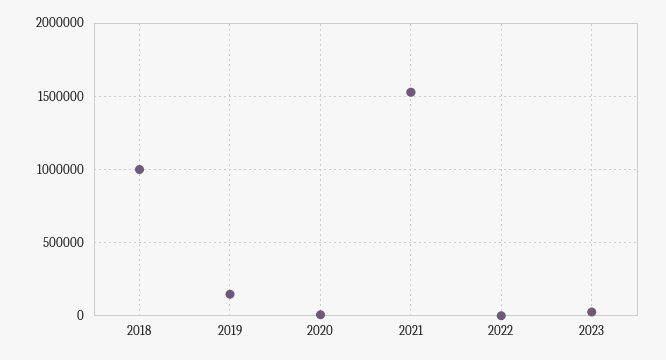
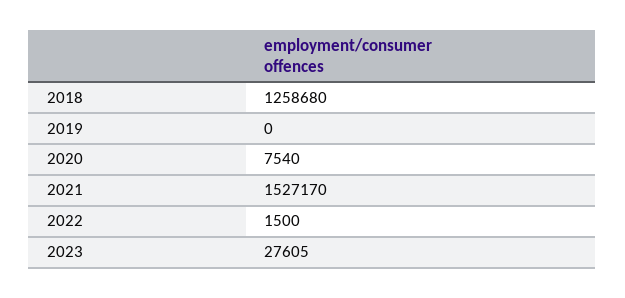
2018: 1000000 -> 1258680
2019: 150000 -> 0

